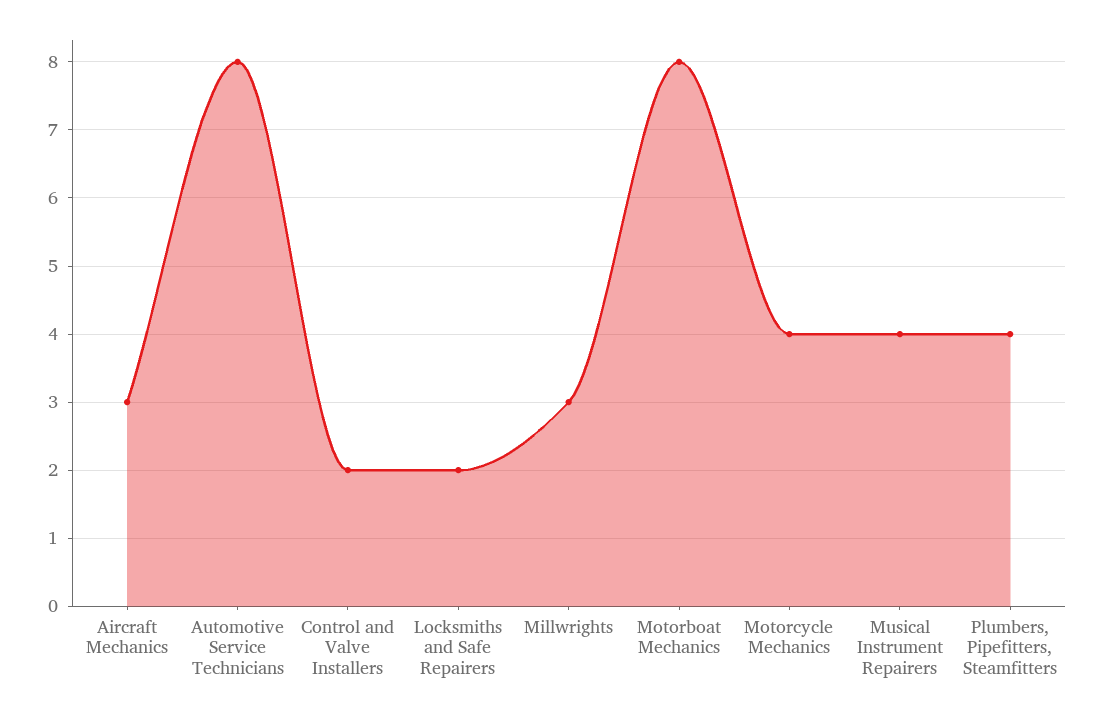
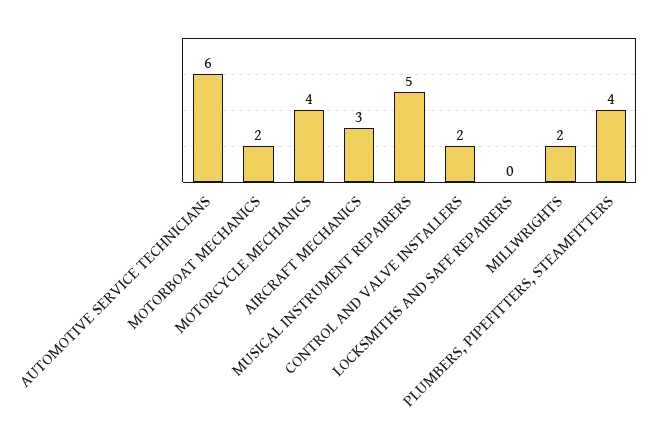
Automotive Service Technicians: 8 -> 6
Locksmiths and Safe Repairers: 2 -> 0
Millwrights: 3 -> 2
Motorboat Mechanics: 8 -> 2
Musical Instrument Repairers: 4 -> 5

